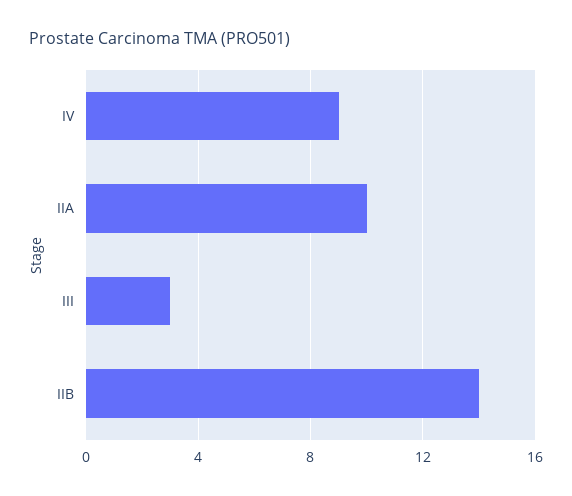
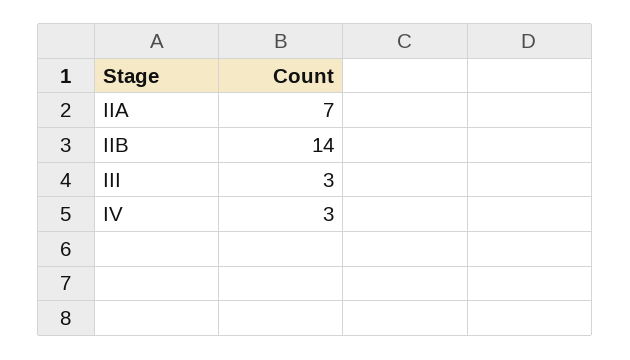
IV: 9 -> 3
IIA: 10 -> 7

